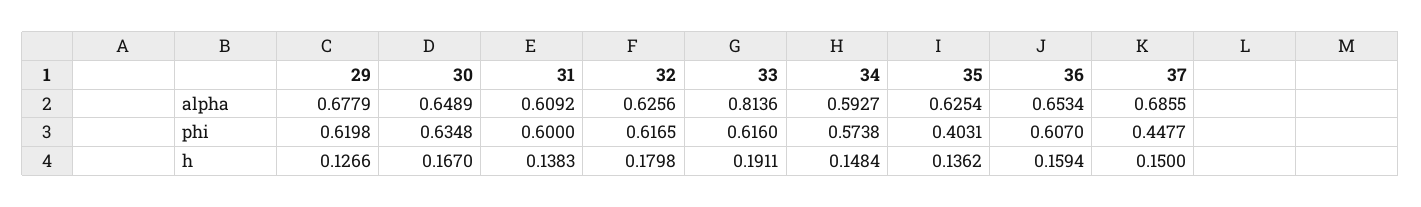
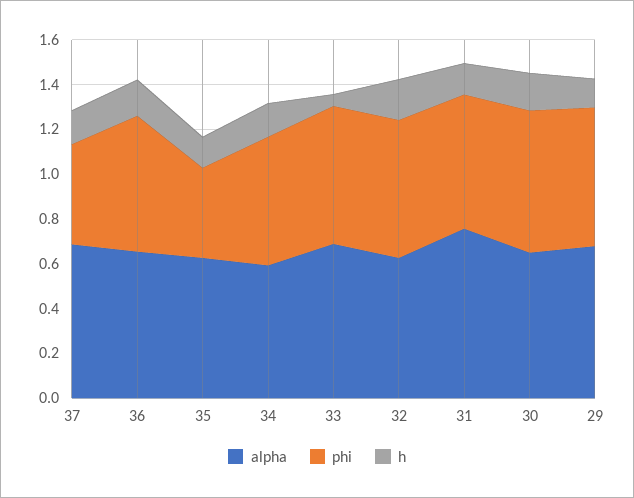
alpha, 31: 0.6092 -> 0.75
alpha, 33: 0.8136 -> 0.7
h, 33: 0.1911 -> 0.05

